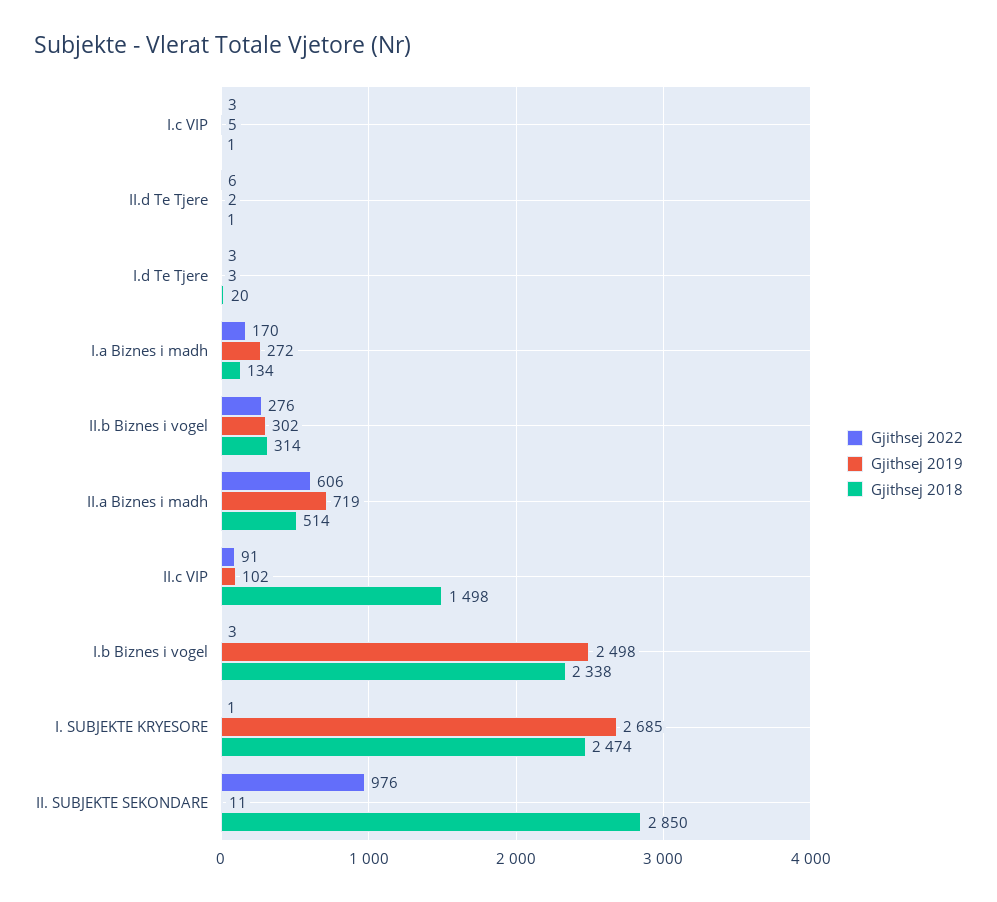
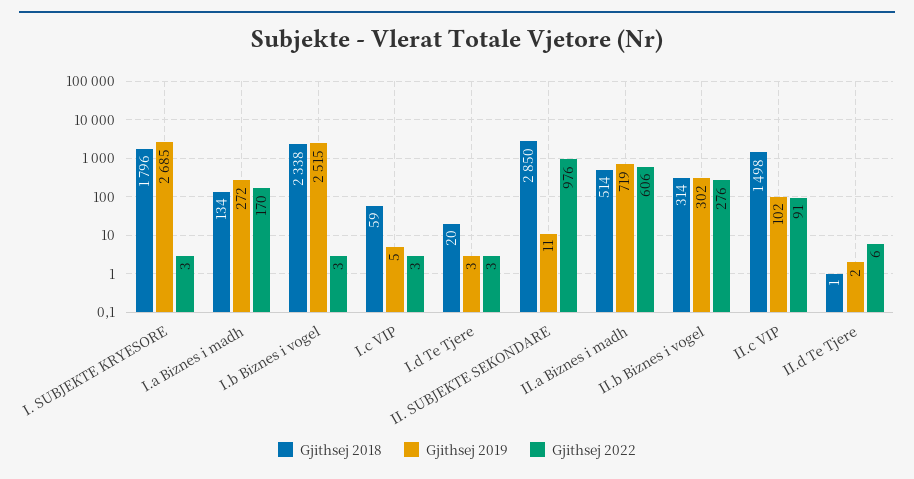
Gjithsej 2018, I.c VIP: 1 -> 59
Gjithsej 2019, I.b Biznes i vogel: 2498 -> 2515
Gjithsej 2022, I. SUBJEKTE KRYESORE: 1 -> 3
Gjithsej 2018, I. SUBJEKTE KRYESORE: 2474 -> 1796

